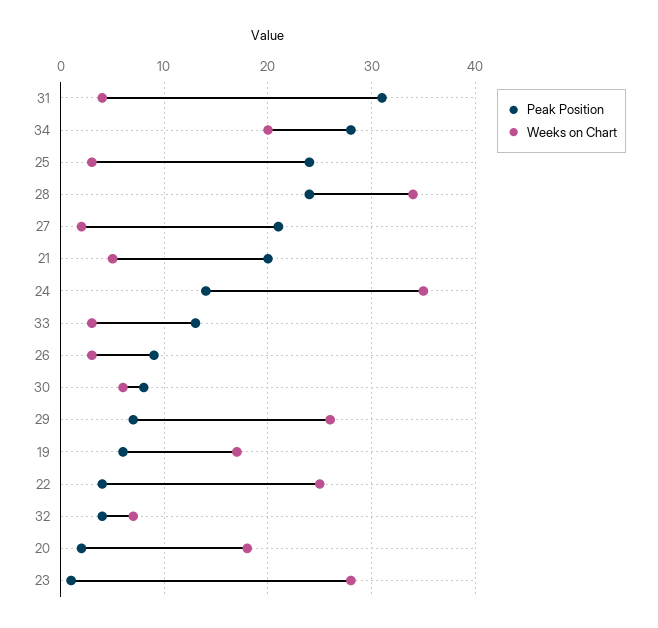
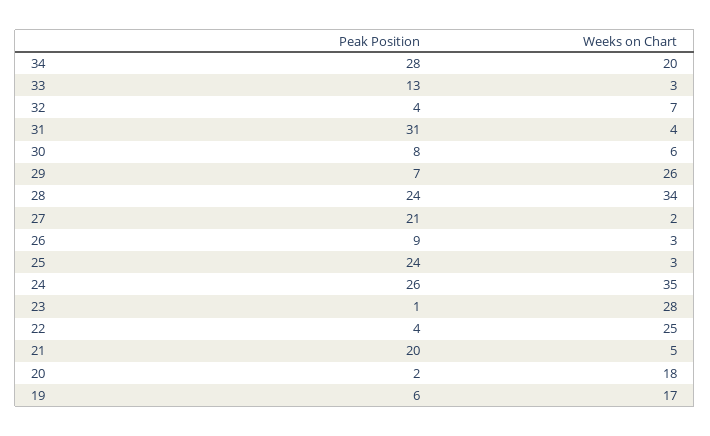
Peak Position, 24: 14 -> 26

